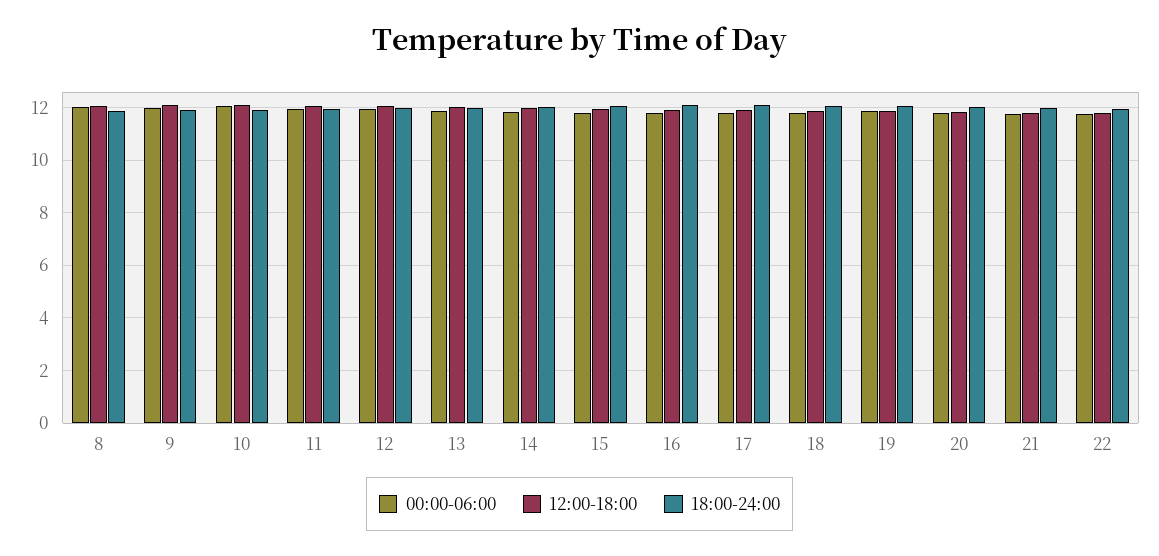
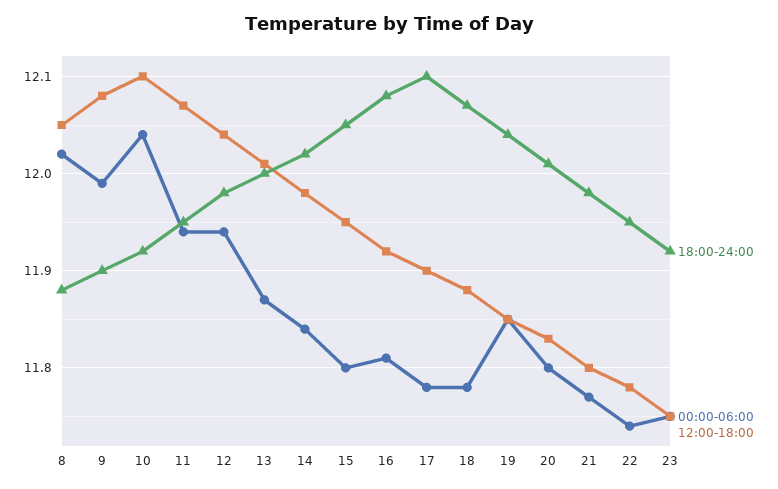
18:00-24:00, 23: none -> 11.92
00:00-06:00, 23: none -> 11.75
12:00-18:00, 23: none -> 11.75

